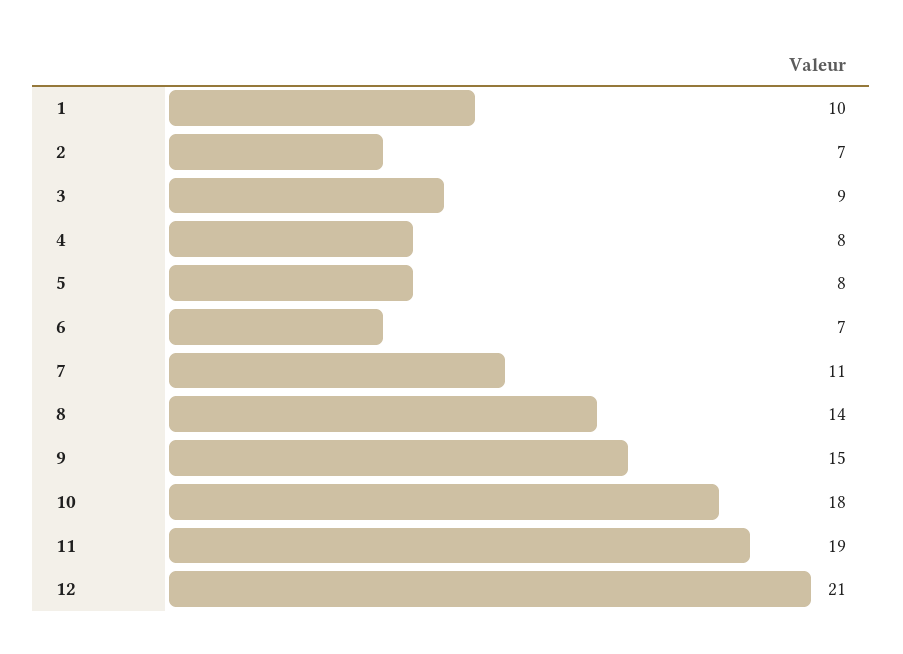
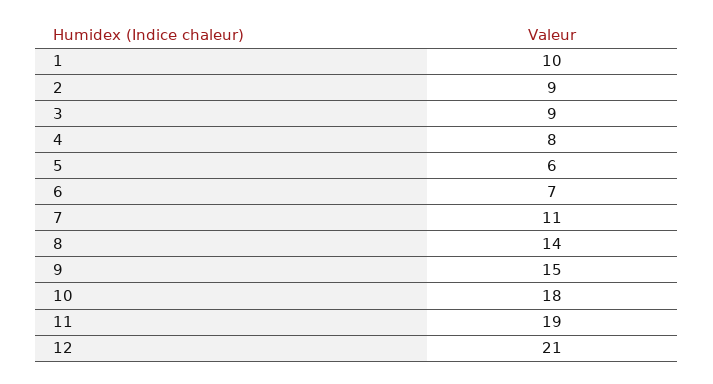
2: 7 -> 9
5: 8 -> 6

